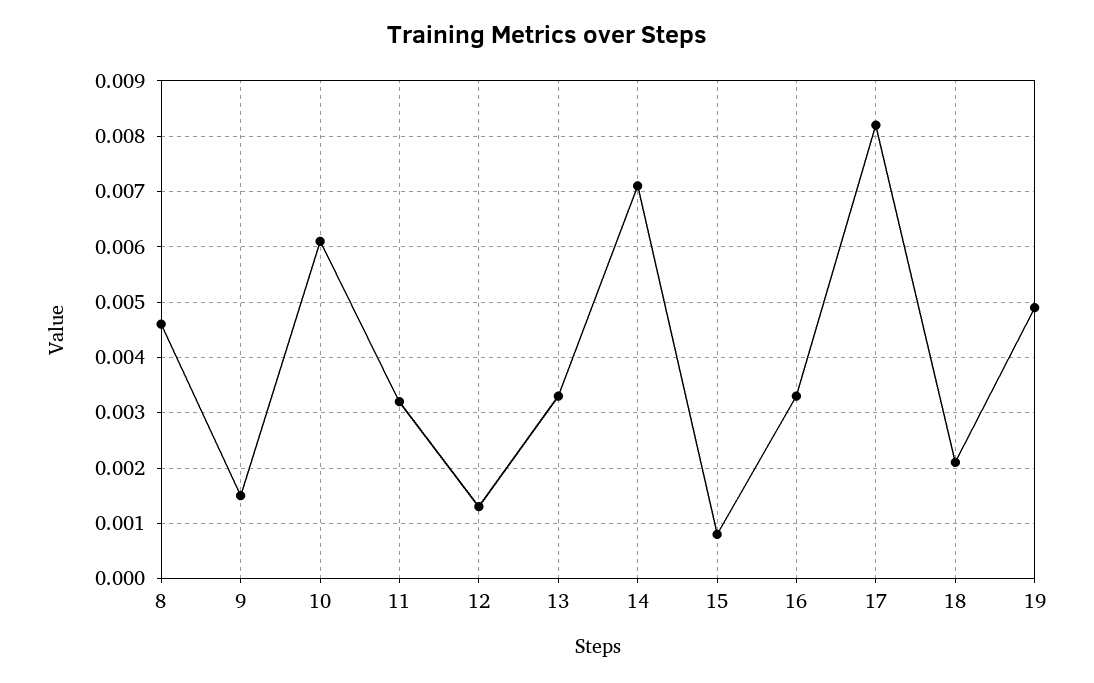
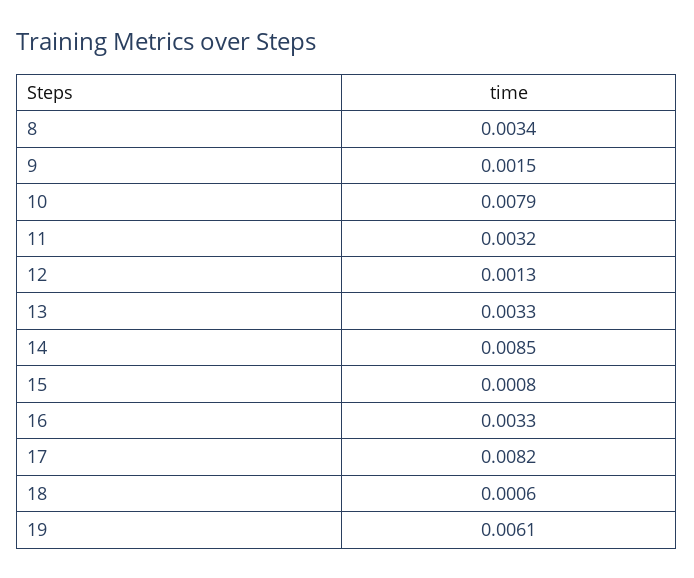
8: 0.0045 -> 0.0034
10: 0.006 -> 0.0079
14: 0.007 -> 0.0085
18: 0.002 -> 0.0006
19: 0.005 -> 0.0061

